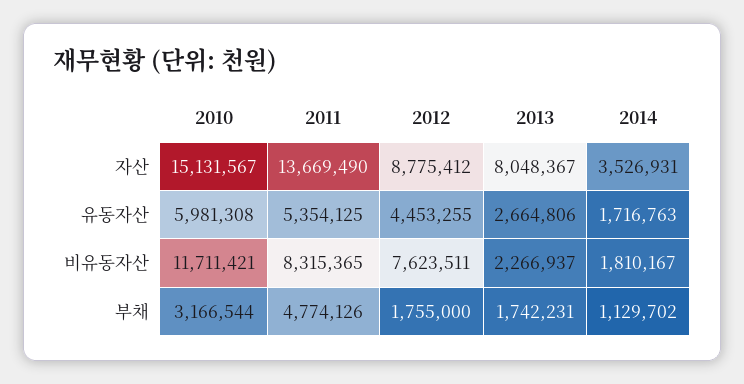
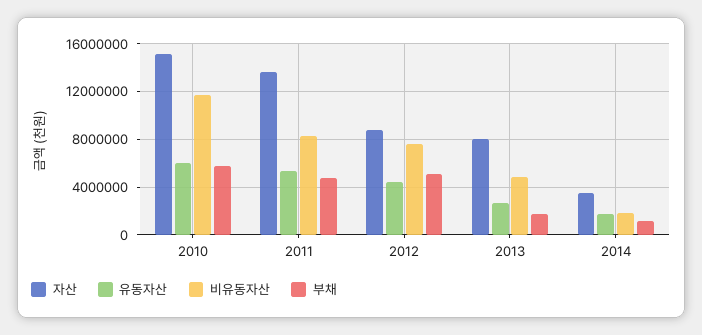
비유동자산, 2013: 2266937 -> 5000000
부채, 2010: 3166544 -> 6000000
부채, 2012: 1755000 -> 5000000

